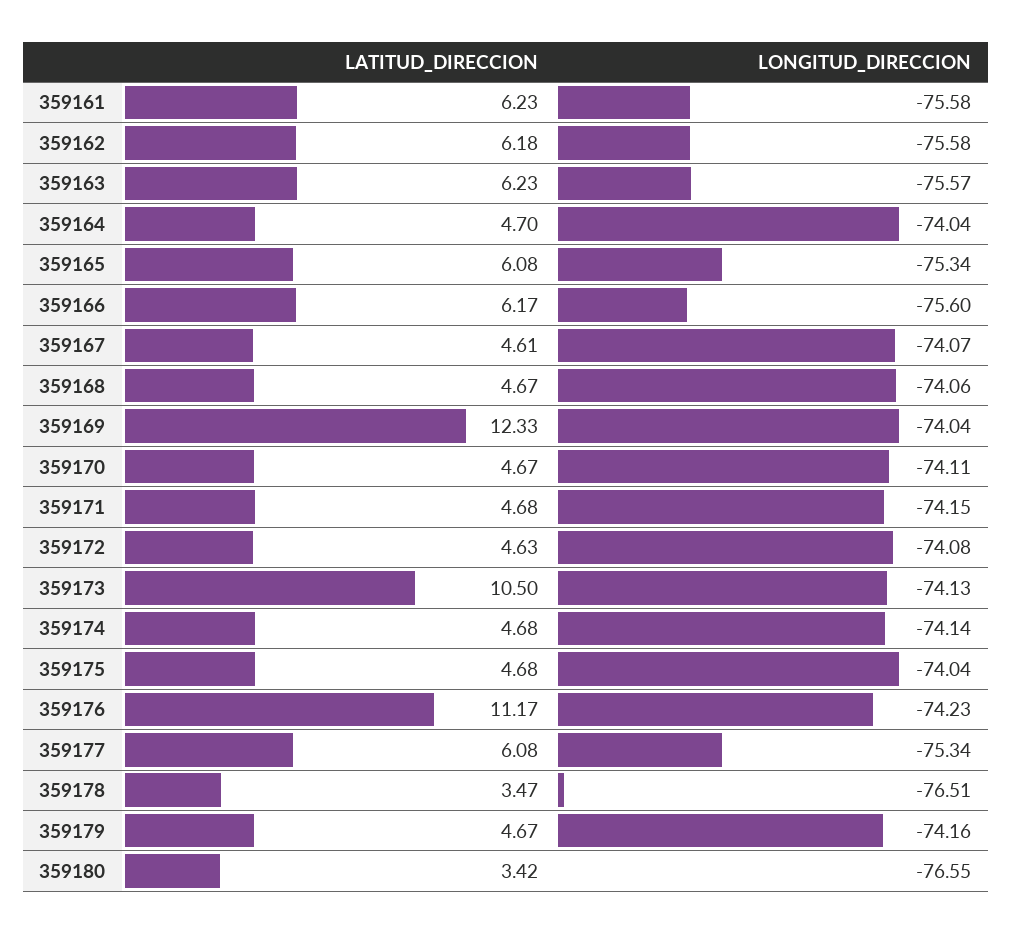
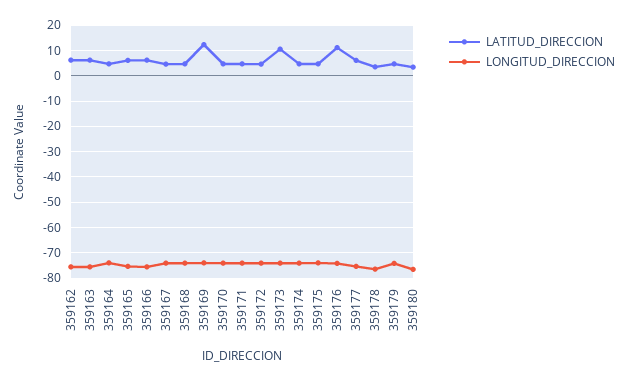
LATITUD_DIRECCION, 359161: 6.23 -> none
LONGITUD_DIRECCION, 359161: -75.58 -> none

